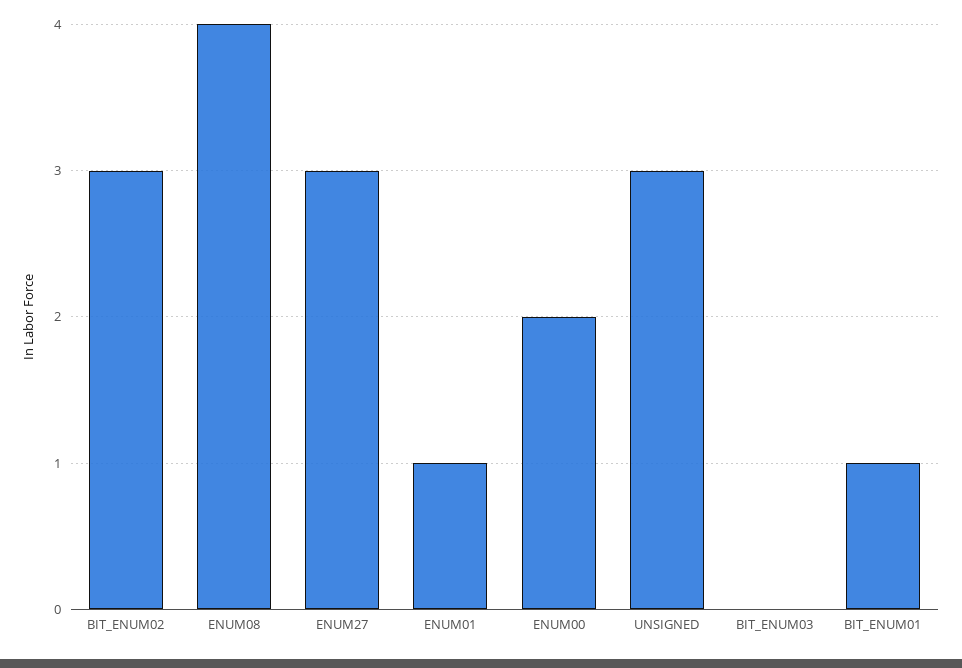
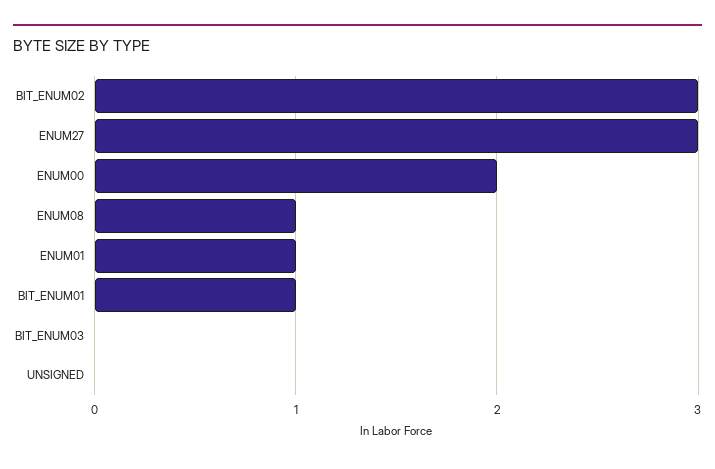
ENUM08: 4 -> 1
UNSIGNED: 3 -> 0

